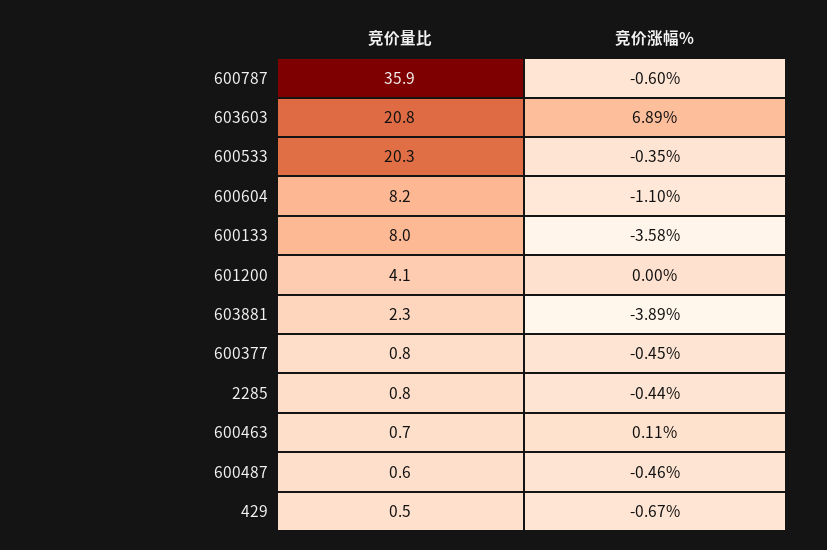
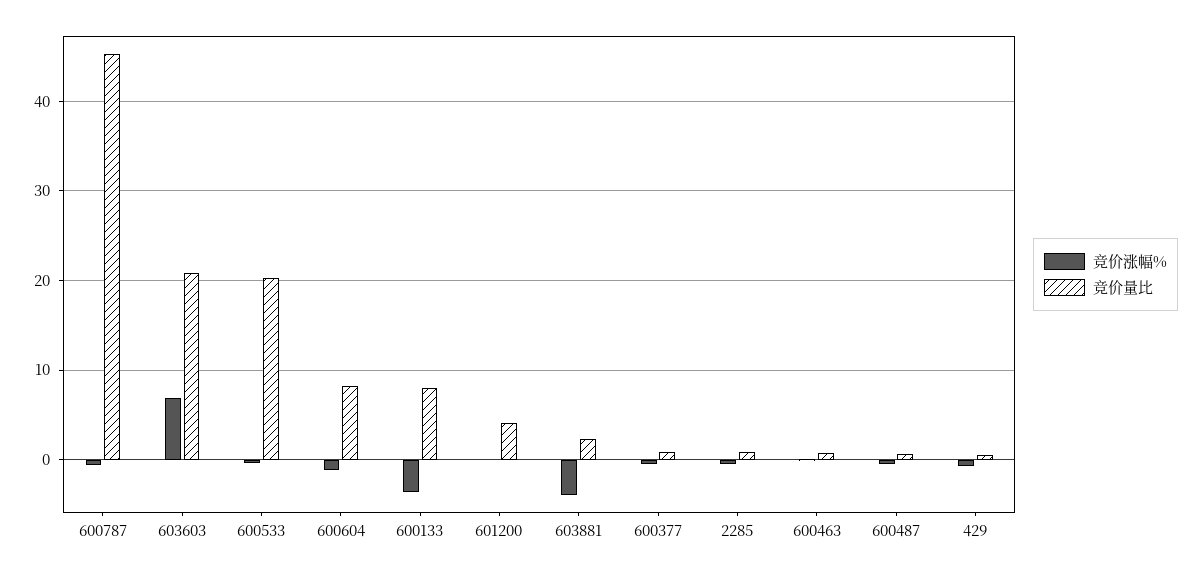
竞价量比, 600787: 35.9 -> 45

